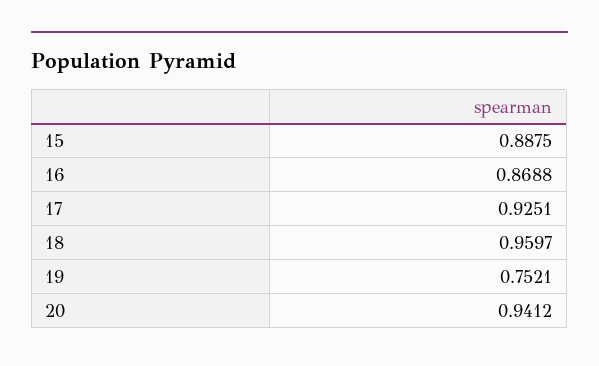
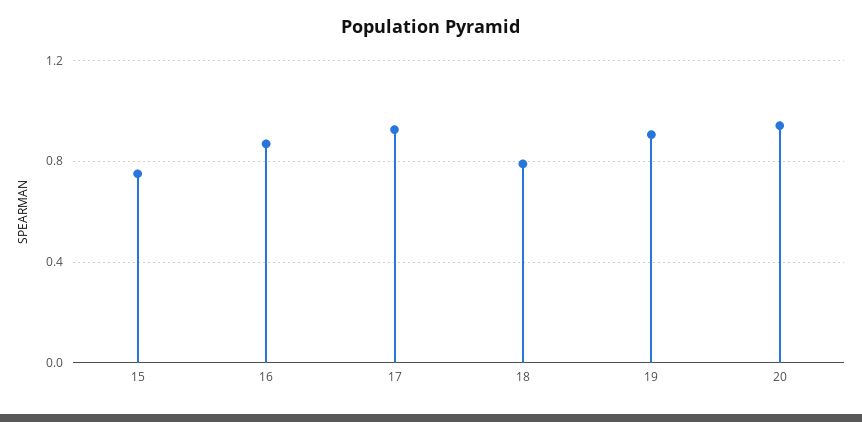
15: 0.8875 -> 0.75
18: 0.9597 -> 0.8
19: 0.7521 -> 0.9

